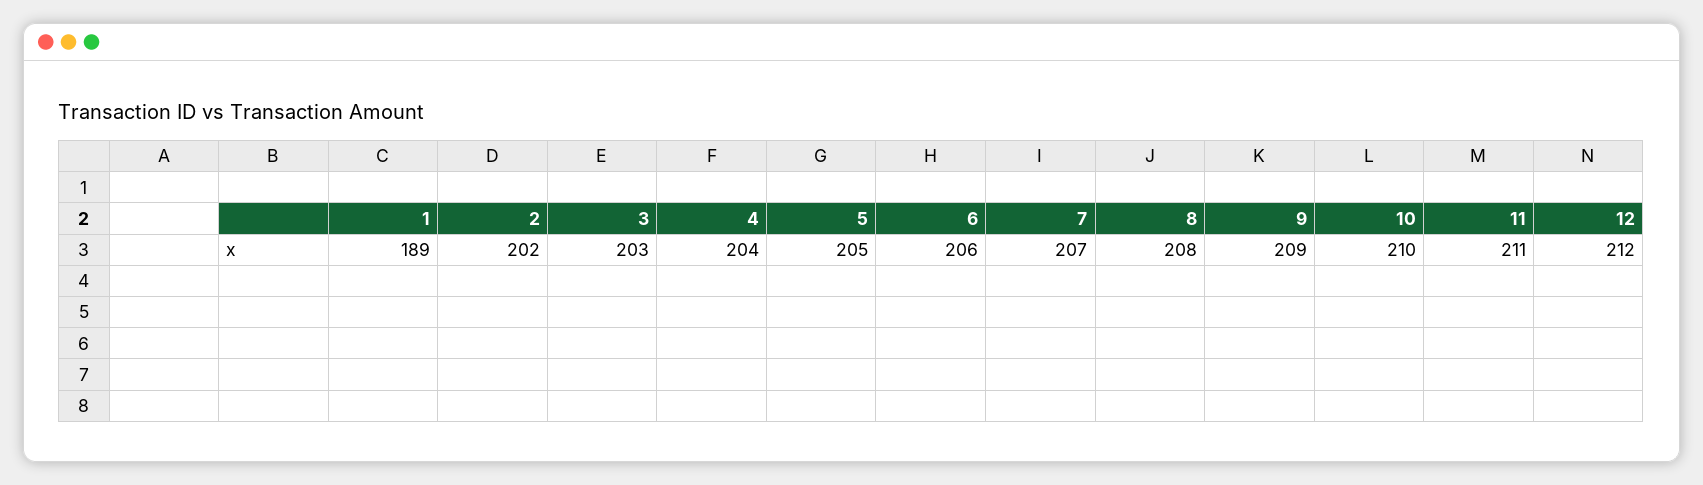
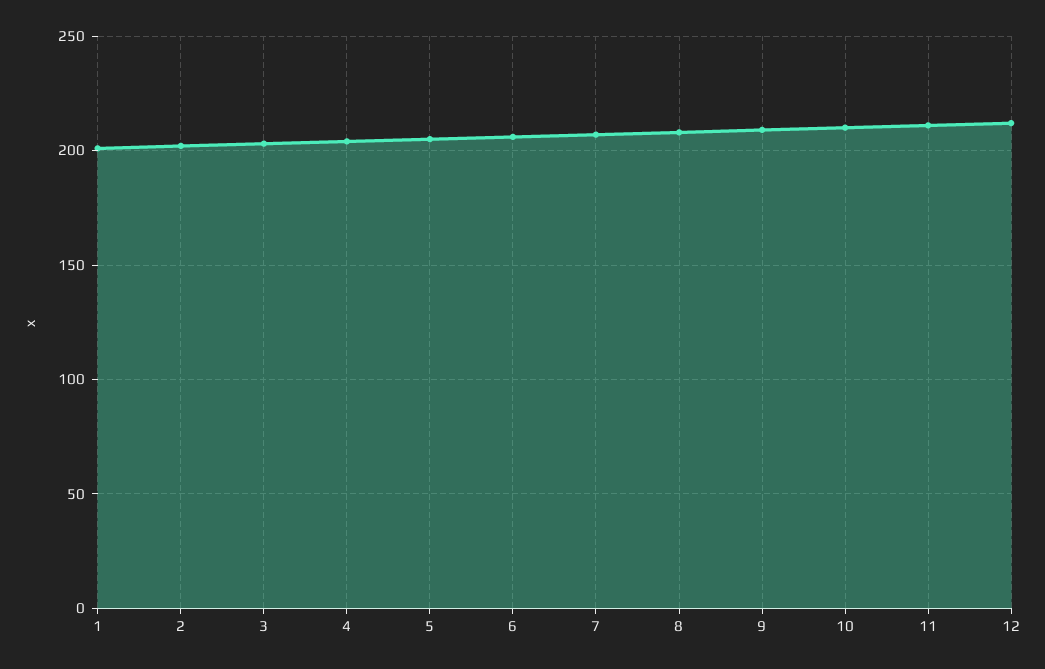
1: 189 -> 200

